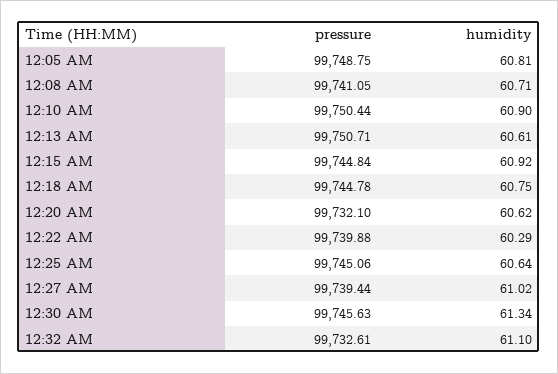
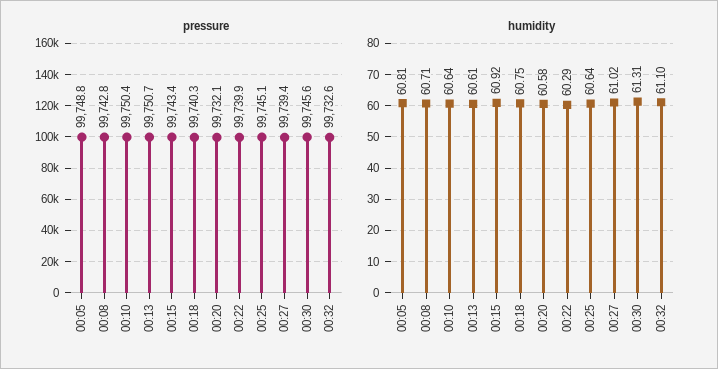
pressure, 12:08 AM: 99741.05 -> 99742.8
humidity, 12:10 AM: 60.9 -> 60.64
pressure, 12:15 AM: 99744.84 -> 99743.4
pressure, 12:18 AM: 99744.78 -> 99740.3
humidity, 12:20 AM: 60.62 -> 60.58
humidity, 12:30 AM: 61.34 -> 61.31

